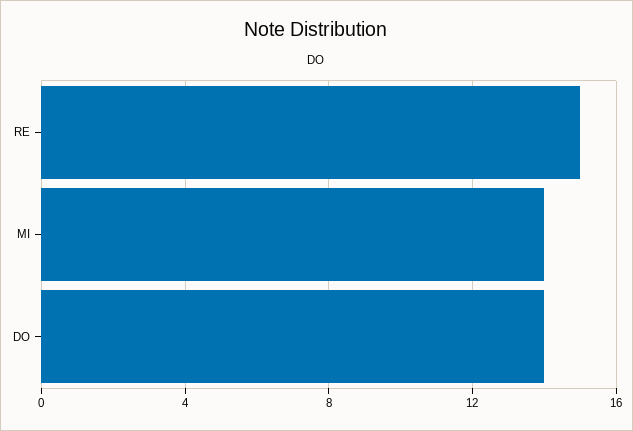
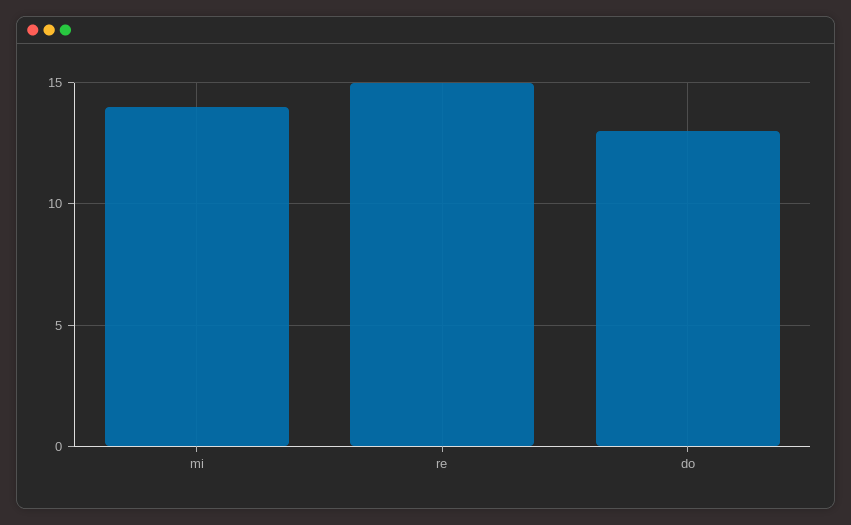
DO: 14 -> 13

